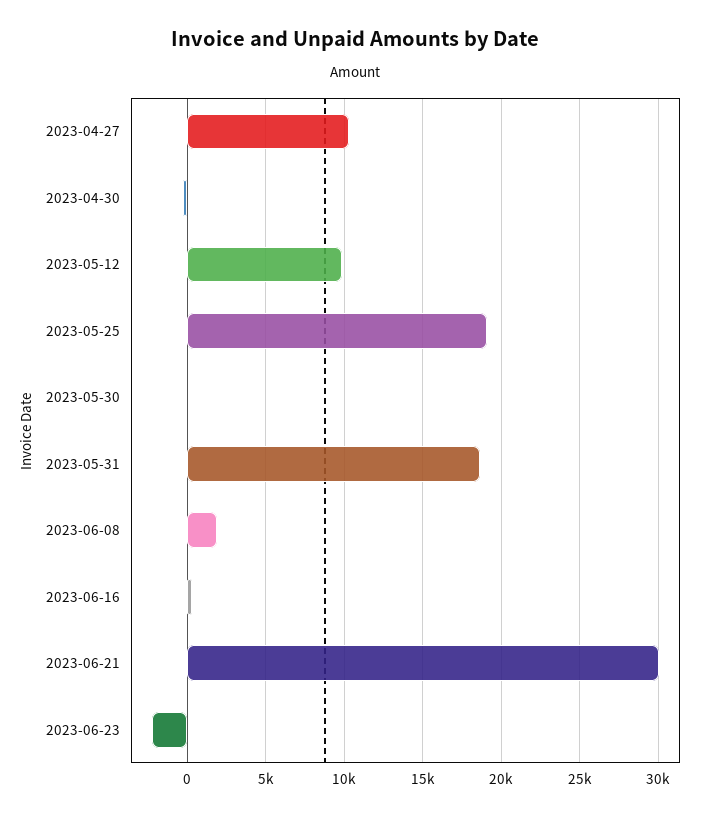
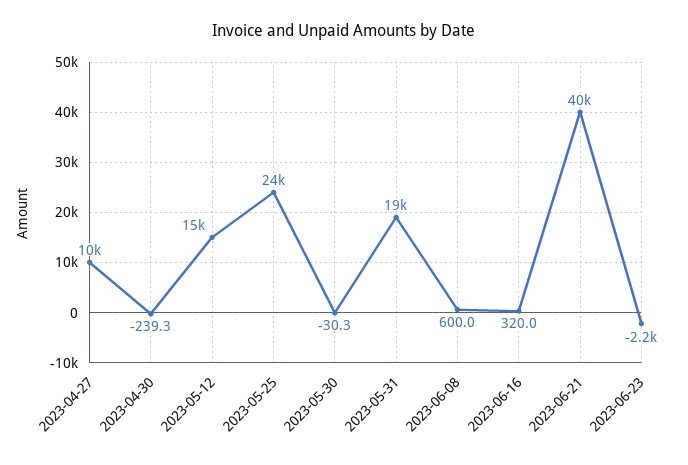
2023-05-12: 10000 -> 15000
2023-05-25: 19000 -> 24000
2023-06-08: 2000 -> 600
2023-06-21: 30000 -> 40000

